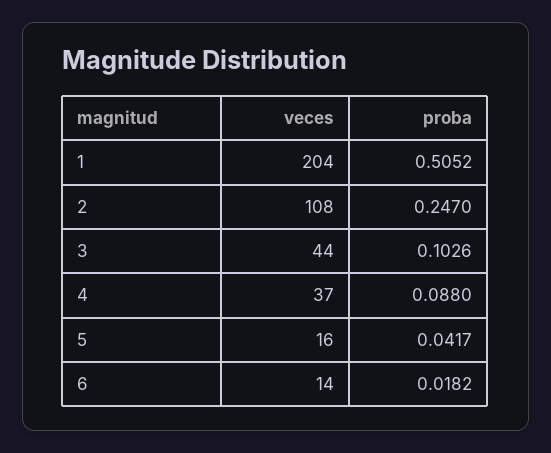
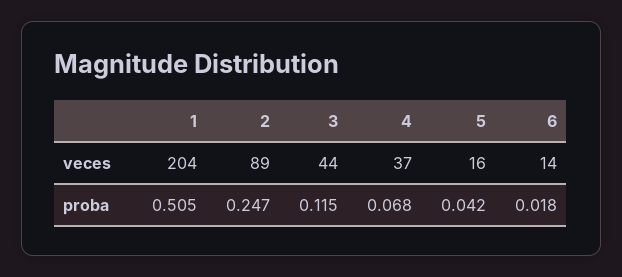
veces, 2: 108 -> 89
proba, 3: 0.1026 -> 0.115
proba, 4: 0.088 -> 0.068

